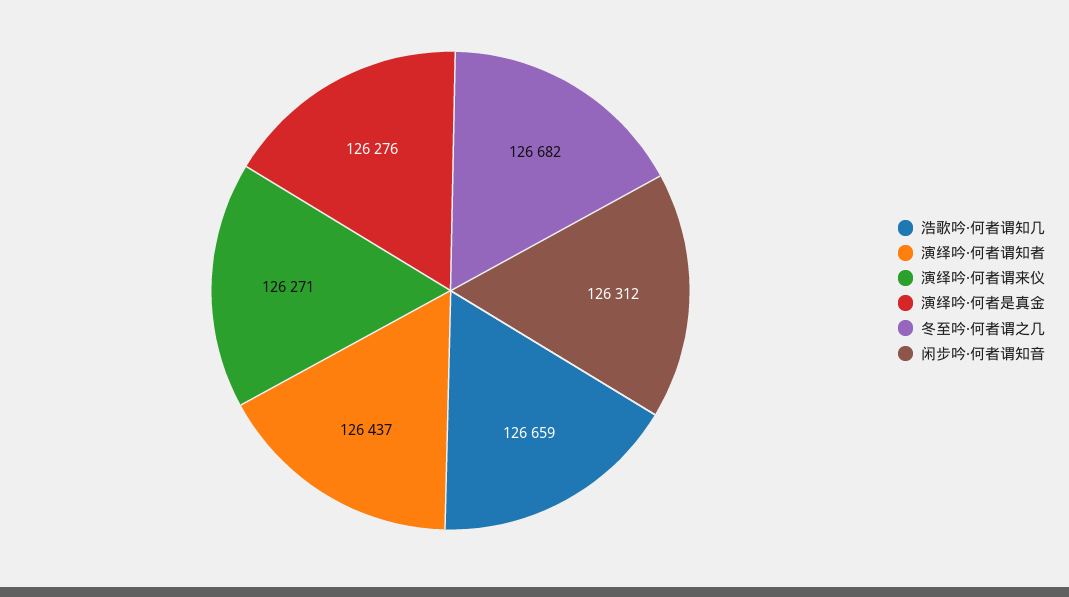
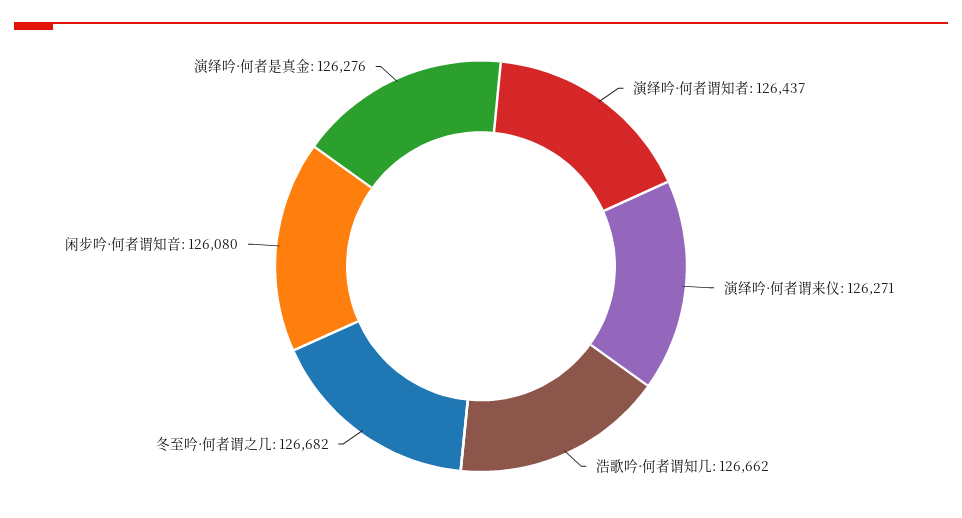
浩歌吟·何者谓知几: 126659 -> 126662
闲步吟·何者谓知音: 126312 -> 126080

